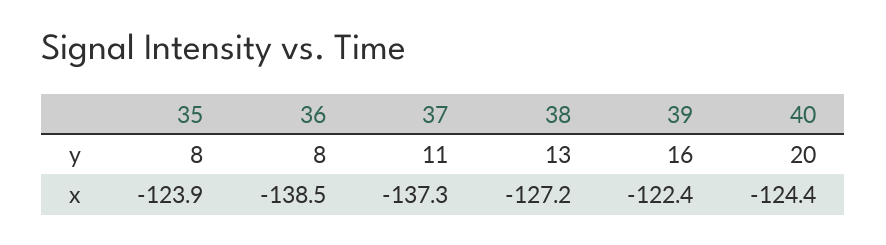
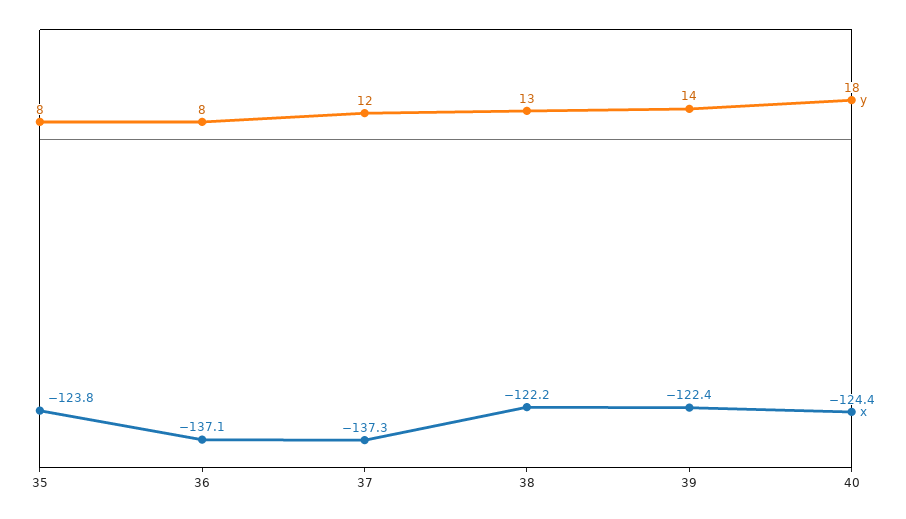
y, 37: 11 -> 12
y, 39: 16 -> 14
y, 40: 20 -> 18
x, 35: -123.9 -> -123.8
x, 36: -138.5 -> -137.1
x, 38: -127.2 -> -122.2

